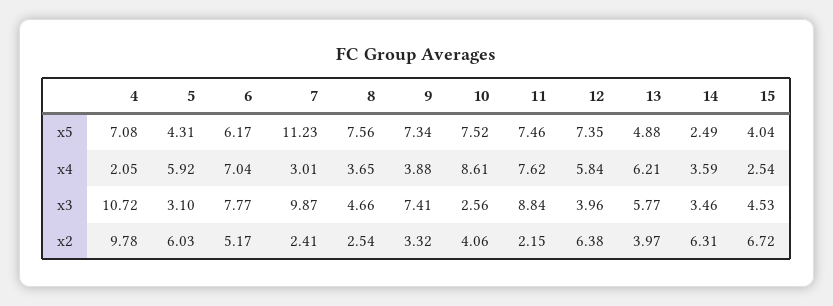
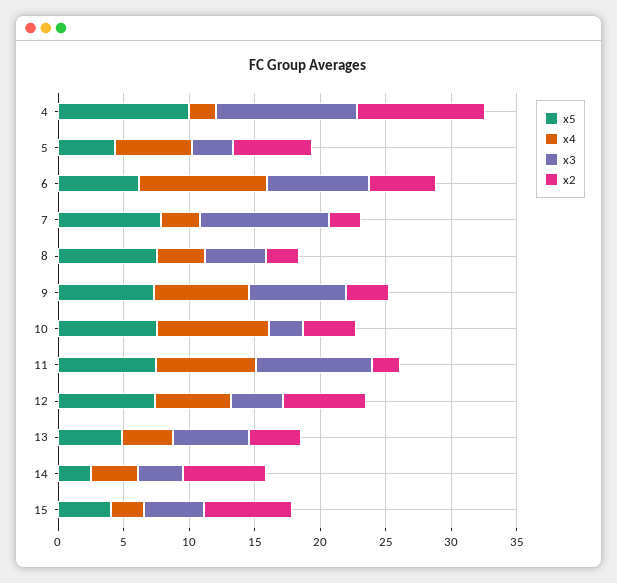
x5, 4: 7.08 -> 10
x5, 7: 11.23 -> 8
x4, 6: 7.04 -> 10
x4, 9: 3.88 -> 7
x4, 13: 6.21 -> 4

